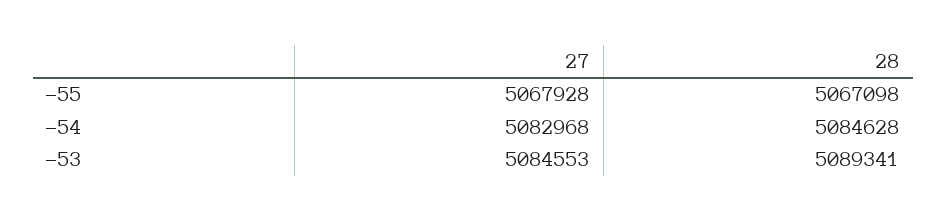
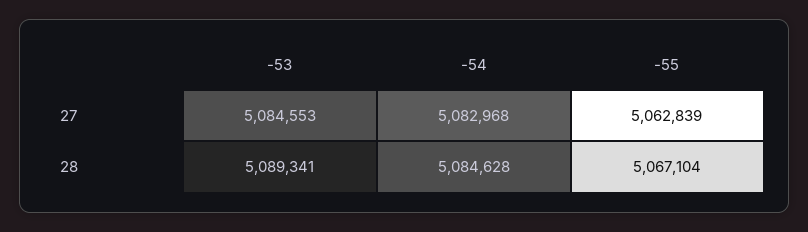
27, -55: 5067928 -> 5062839
28, -55: 5067098 -> 5067104

